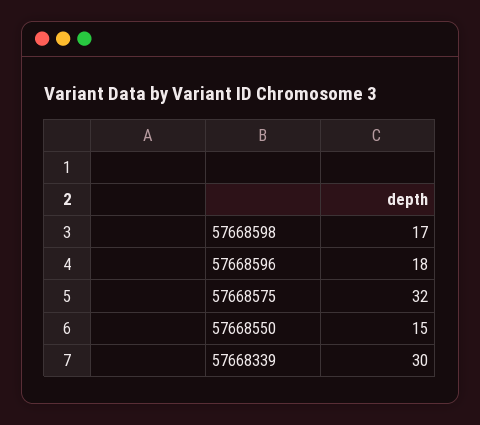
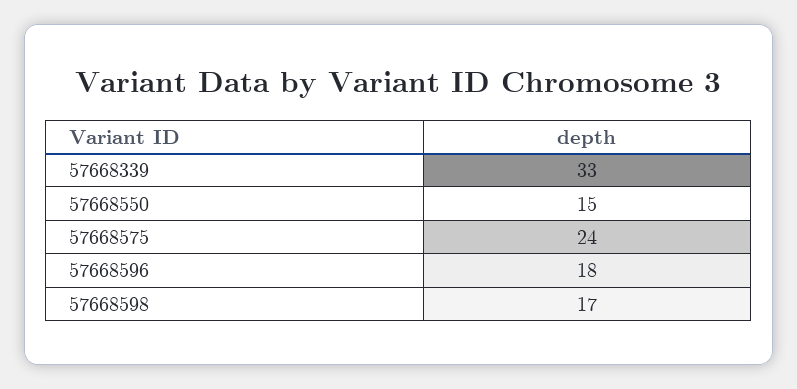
57668575: 32 -> 24
57668339: 30 -> 33

